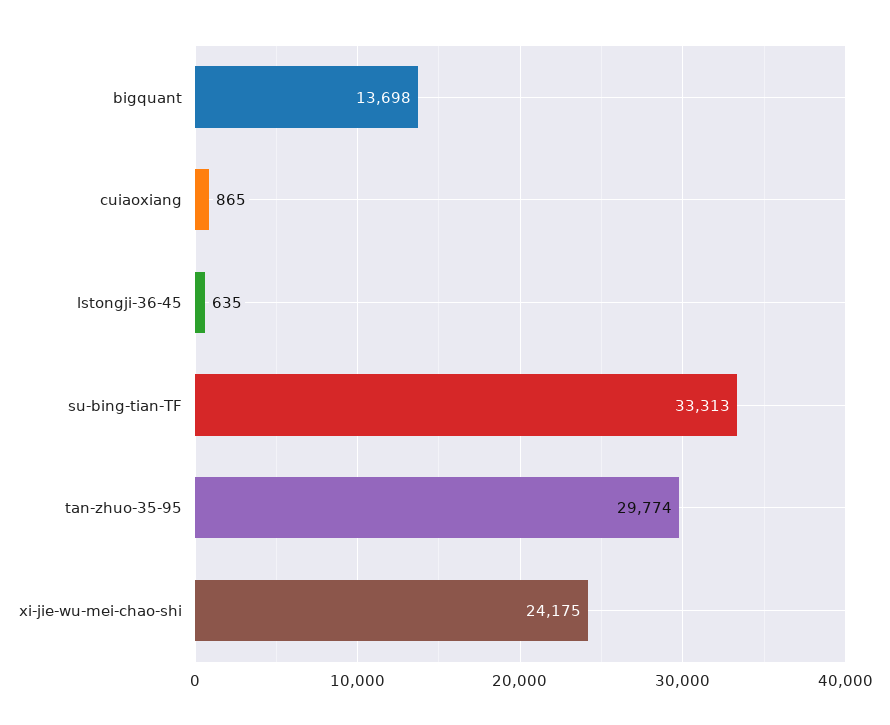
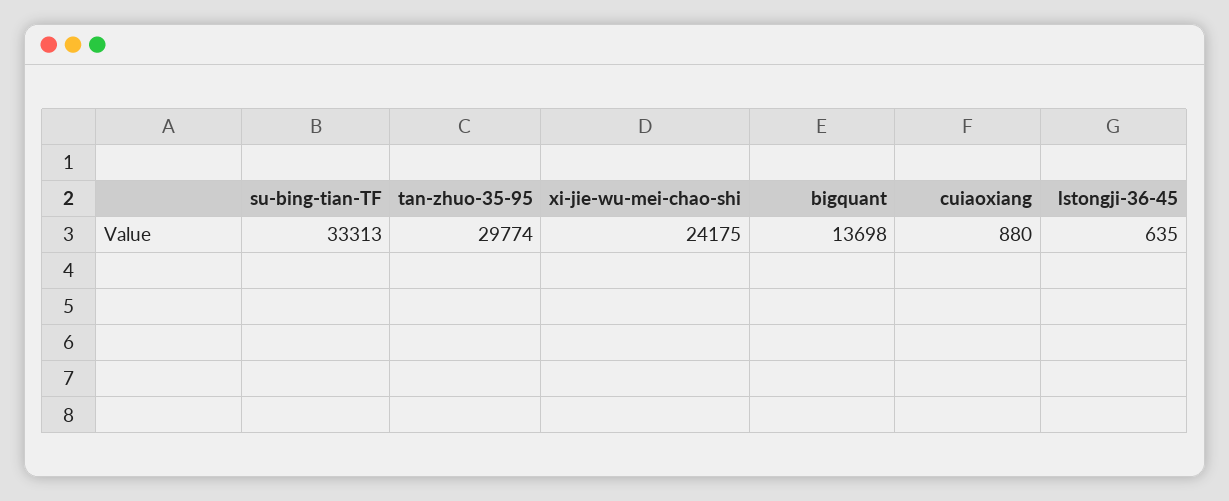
cuiaoxiang: 865 -> 880

